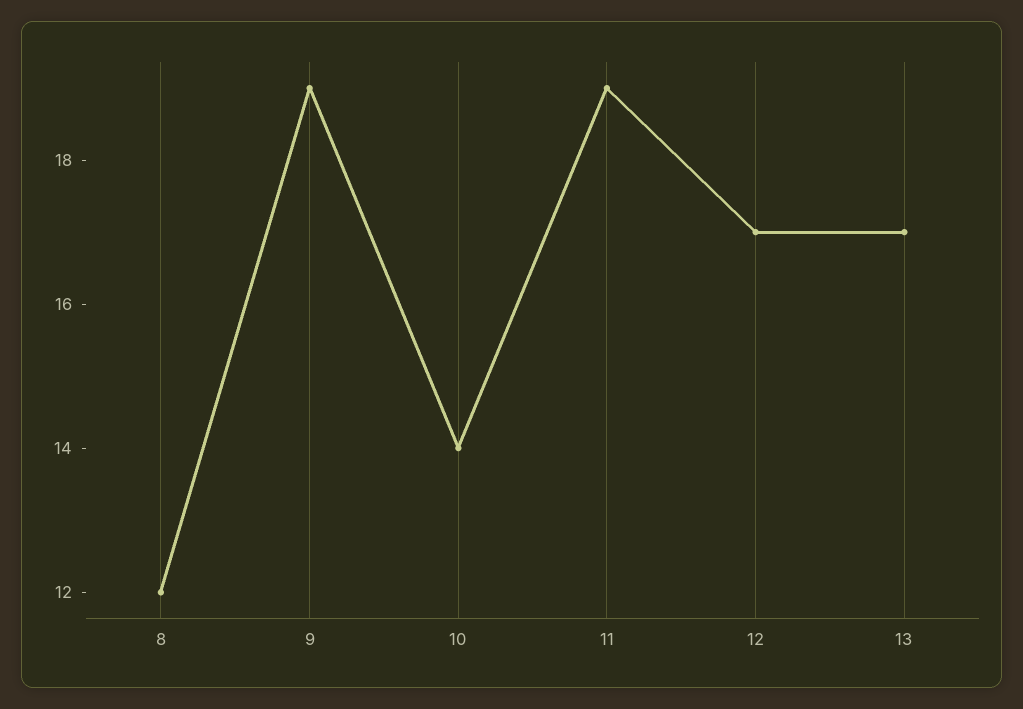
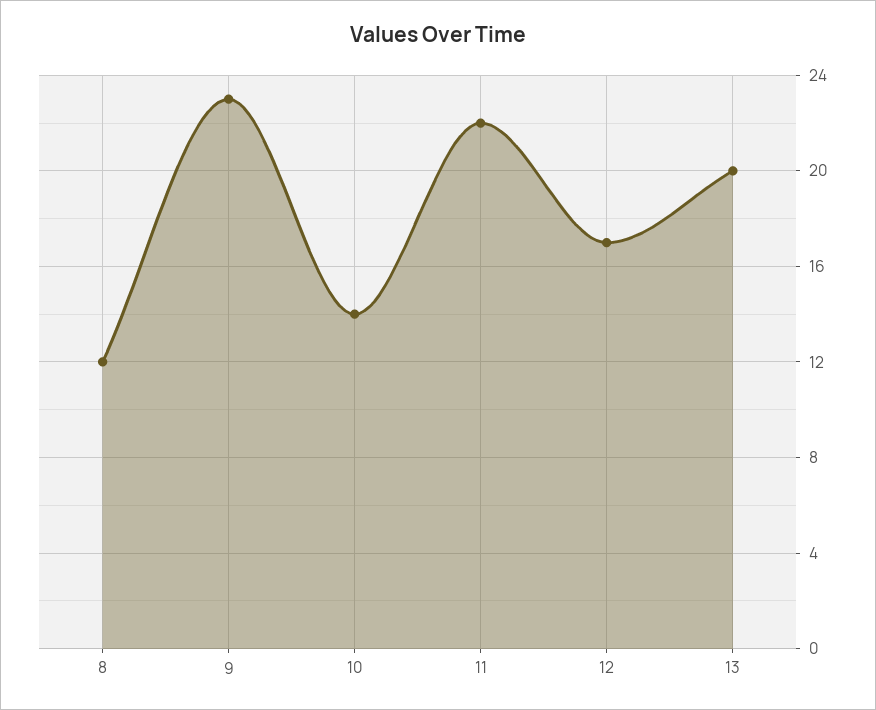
9: 19 -> 23
11: 19 -> 22
13: 17 -> 20

